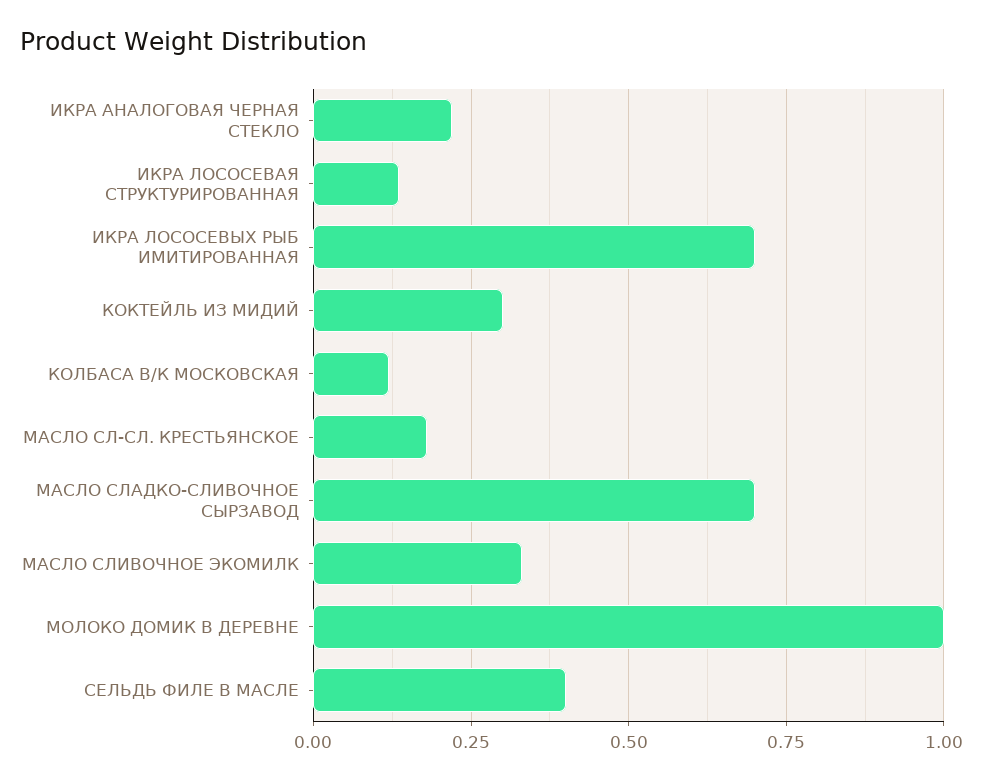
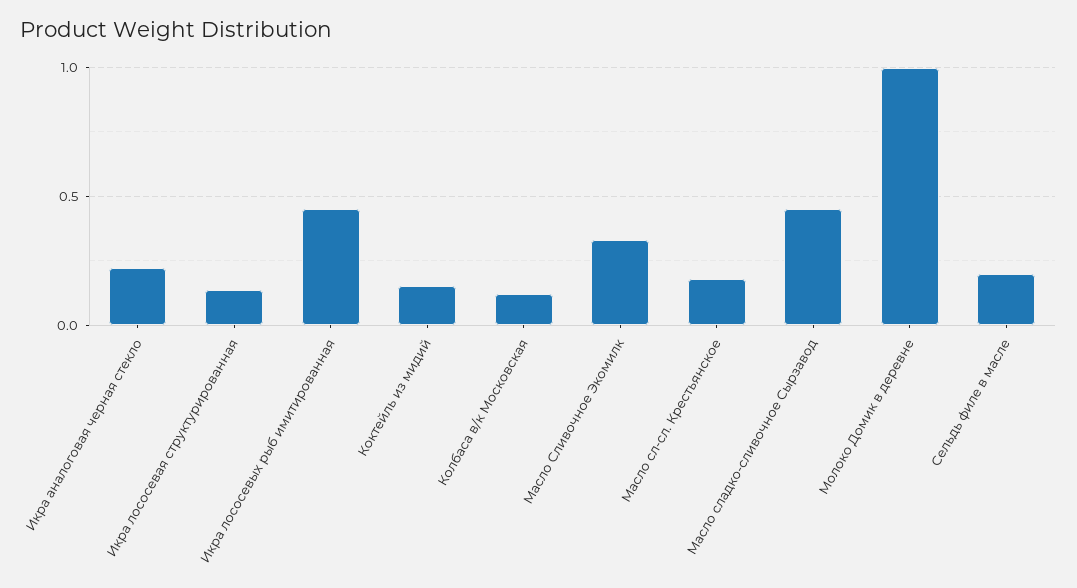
ИКРА ЛОСОСЕВЫХ РЫБ ИМИТИРОВАННАЯ: 0.7 -> 0.45
КОКТЕЙЛЬ ИЗ МИДИЙ: 0.3 -> 0.15
МАСЛО СЛАДКО-СЛИВОЧНОЕ СЫРЗАВОД: 0.7 -> 0.45
СЕЛЬДЬ ФИЛЕ В МАСЛЕ: 0.4 -> 0.2

